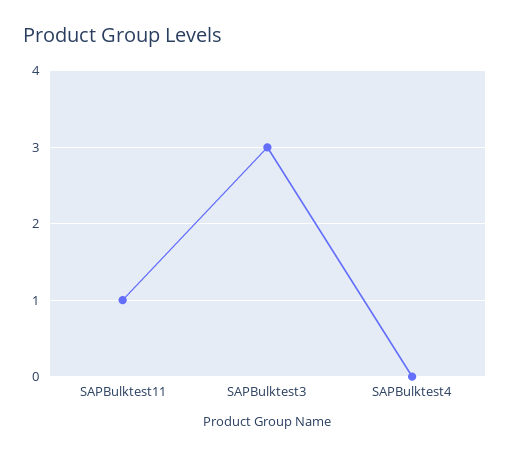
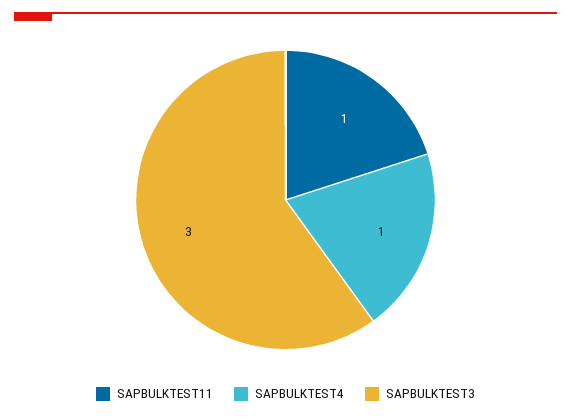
SAPBulktest4: 0 -> 1

